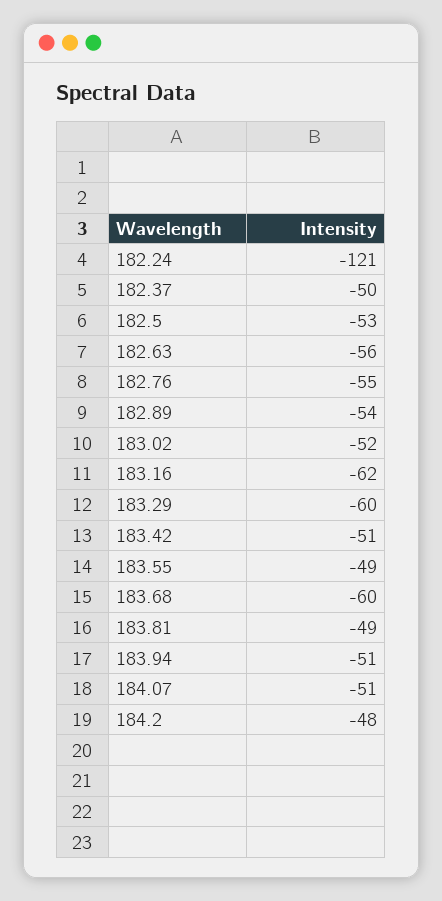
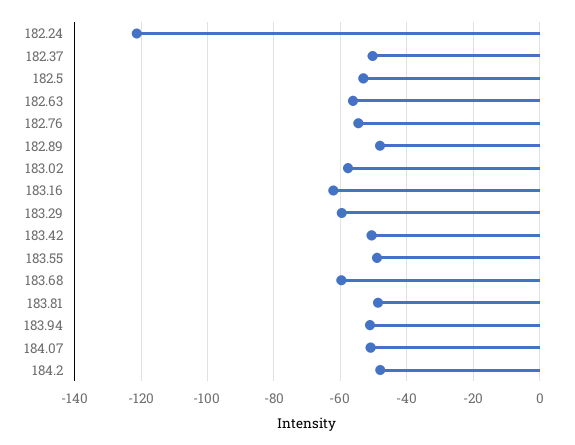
182.89: -54 -> -48
183.02: -52 -> -58

